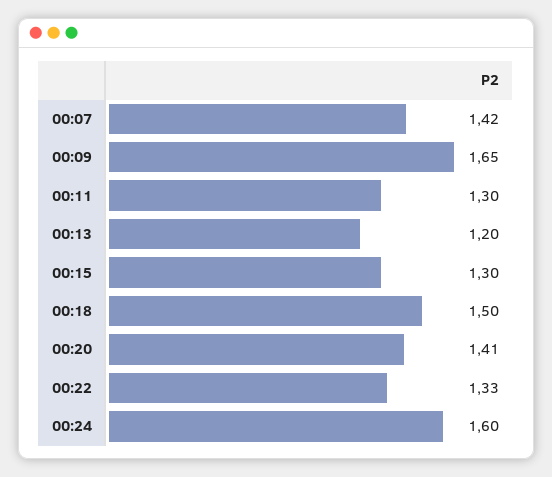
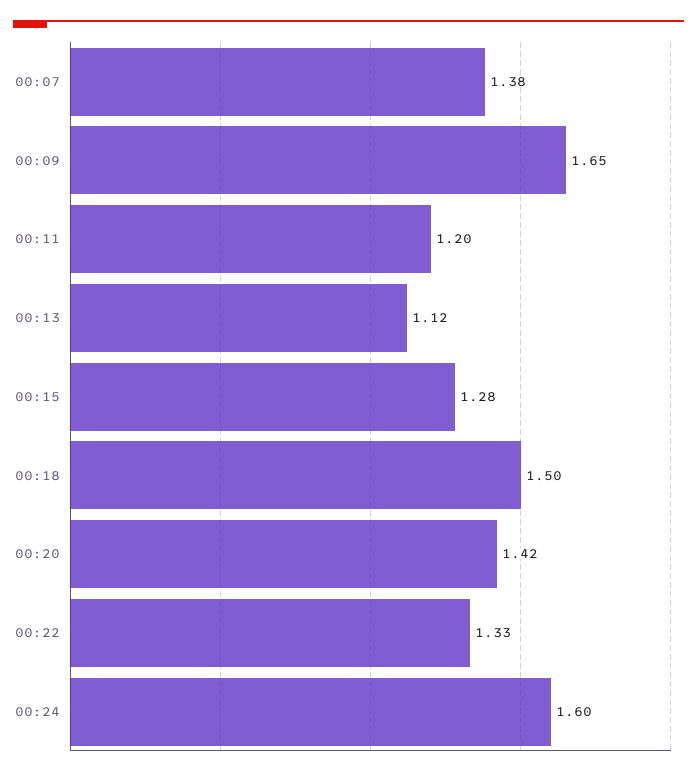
00:07: 1.42 -> 1.38
00:11: 1.3 -> 1.2
00:13: 1.2 -> 1.12
00:15: 1.3 -> 1.28
00:20: 1.41 -> 1.42

